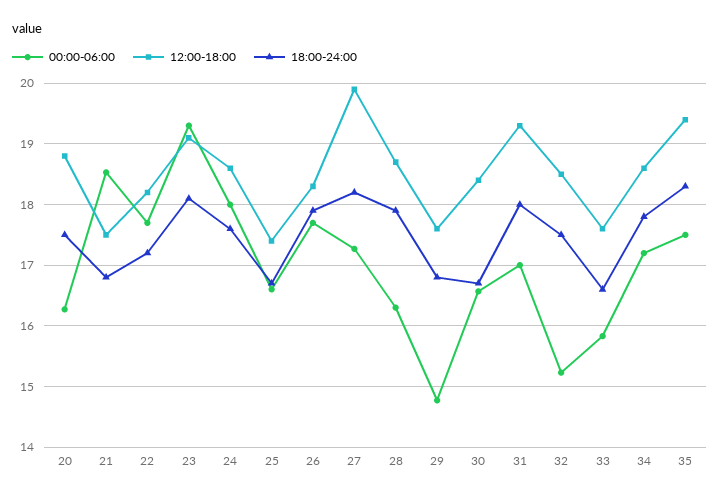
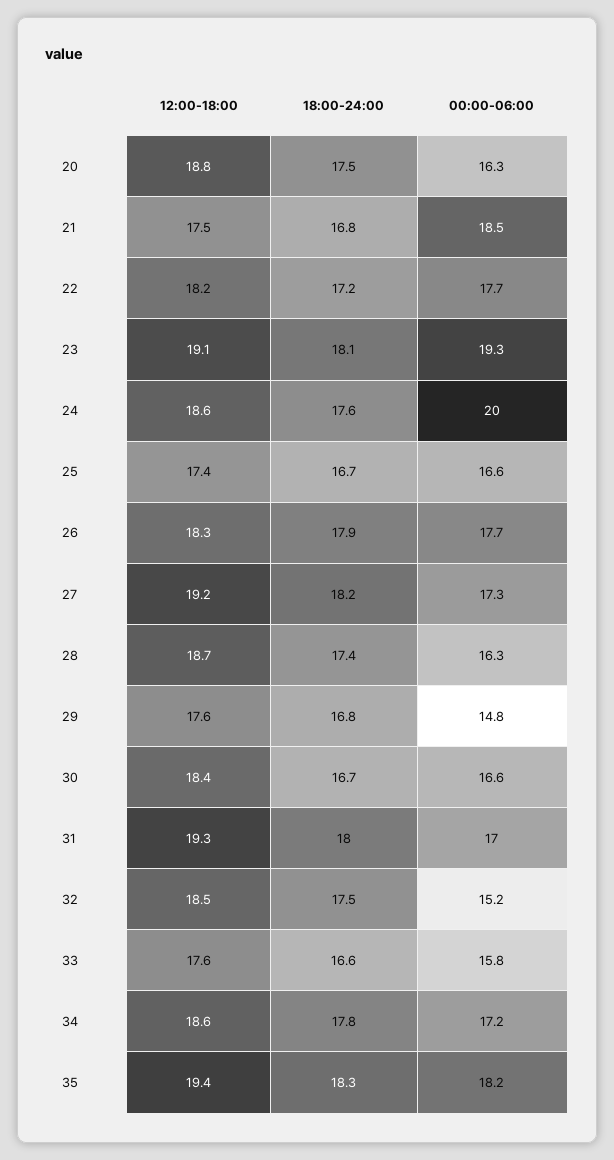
00:00-06:00, 24: 18 -> 20
12:00-18:00, 27: 19.9 -> 19.2
18:00-24:00, 28: 17.9 -> 17.4
00:00-06:00, 35: 17.5 -> 18.2

